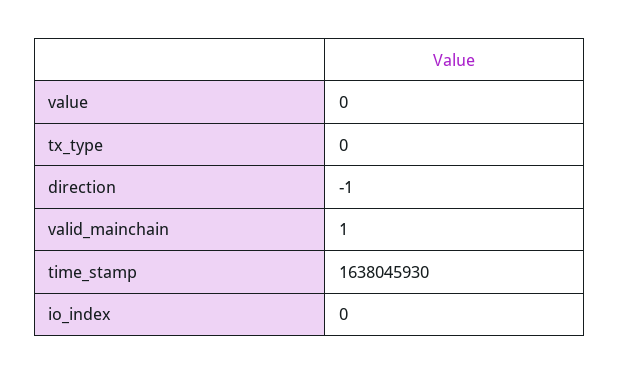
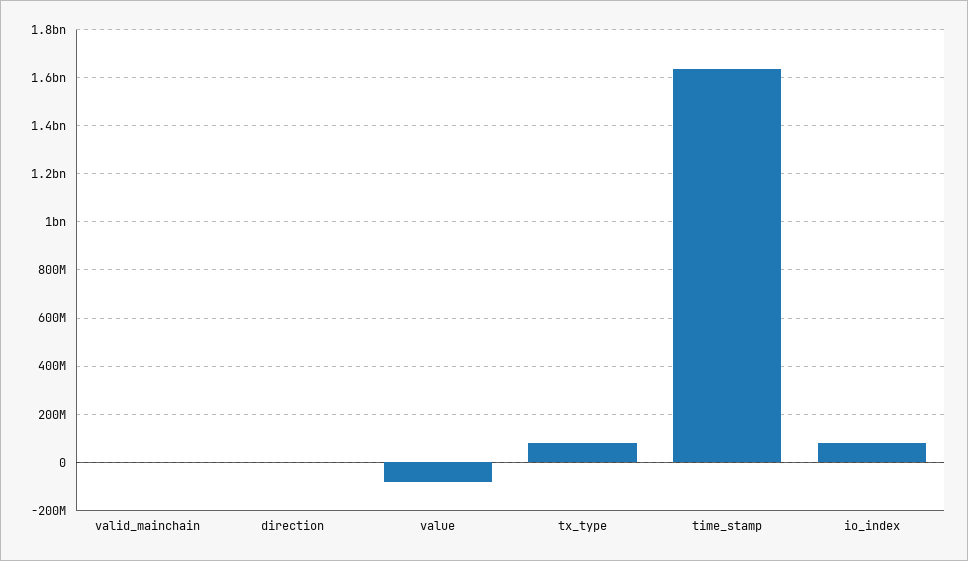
value: 0 -> -75000000
tx_type: 0 -> 75000000
io_index: 0 -> 75000000

